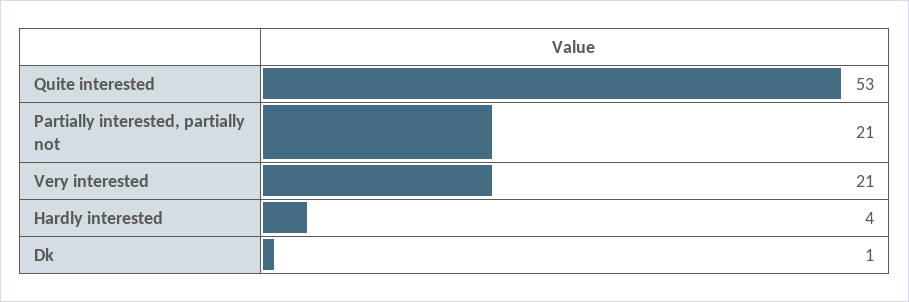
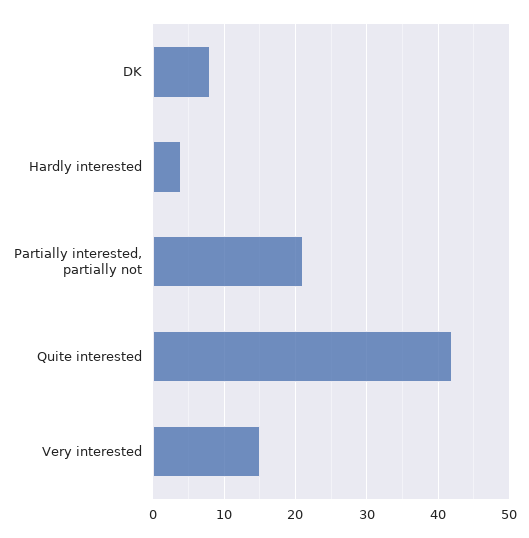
Quite interested: 53 -> 42
Very interested: 21 -> 15
Dk: 1 -> 8

